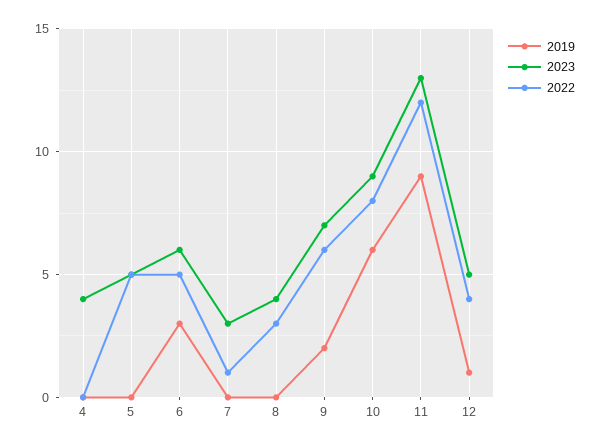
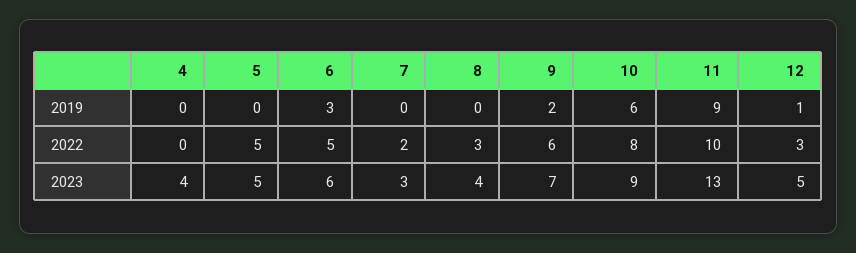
2022, 7: 1 -> 2
2022, 11: 12 -> 10
2022, 12: 4 -> 3

